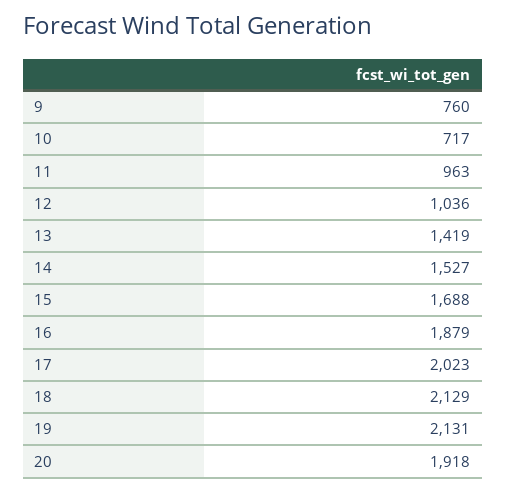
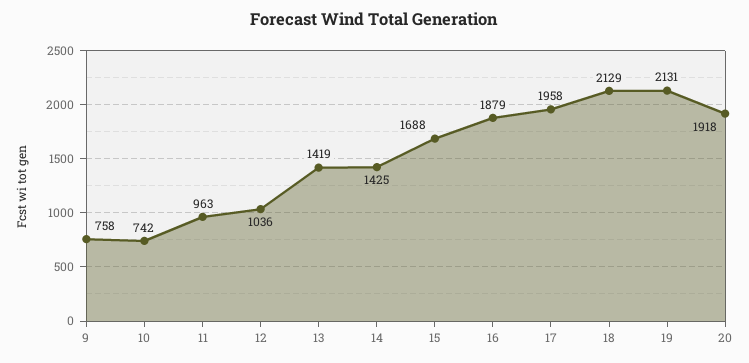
9: 760 -> 758
10: 717 -> 742
14: 1527 -> 1425
17: 2023 -> 1958

